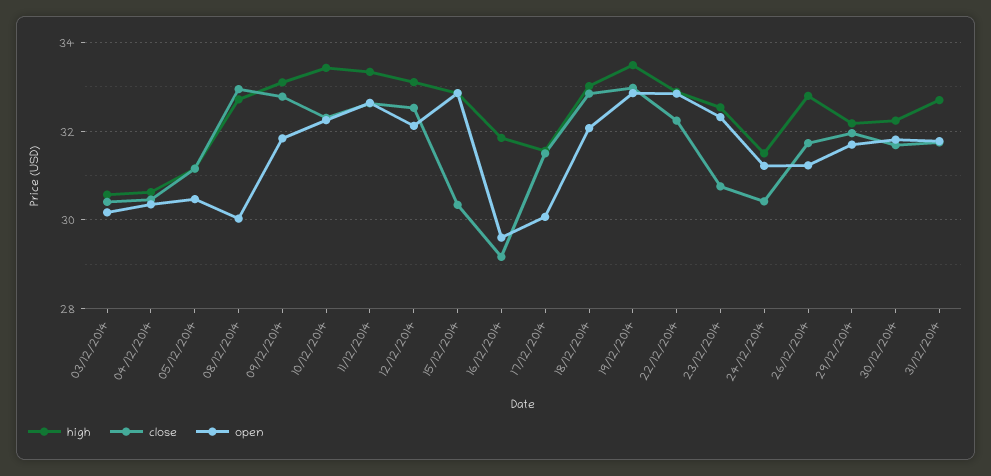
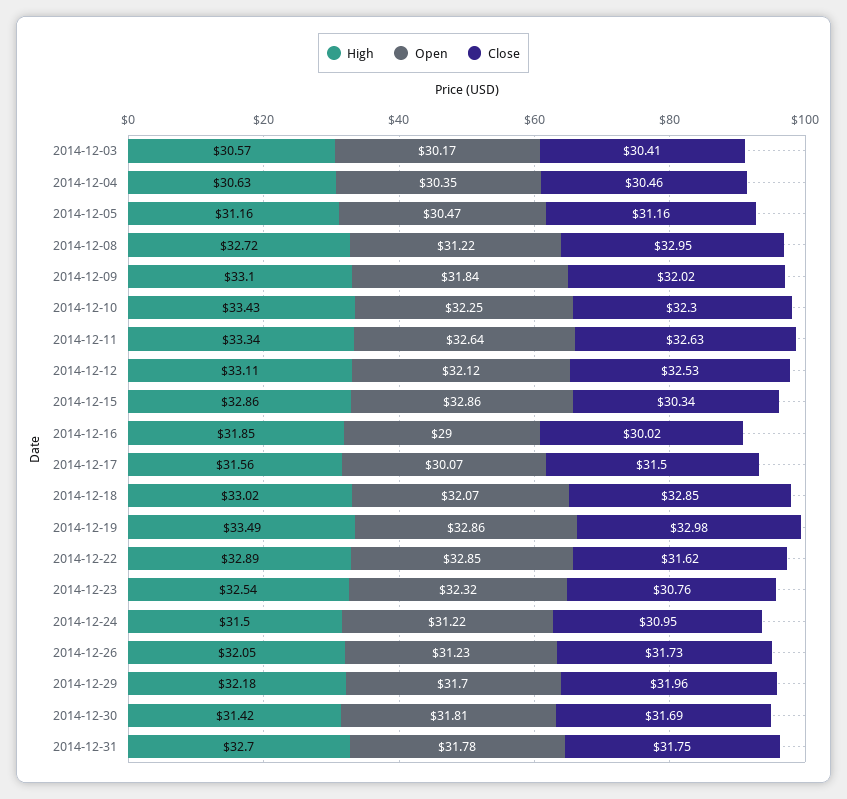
open, 08/12/2014: 30 -> 31.22
close, 09/12/2014: 32.8 -> 32.02
close, 16/12/2014: 29.2 -> 30.02
open, 16/12/2014: 29.6 -> 29
close, 22/12/2014: 32.2 -> 31.62
close, 24/12/2014: 30.4 -> 30.95
high, 26/12/2014: 32.8 -> 32.05
high, 30/12/2014: 32.2 -> 31.42

